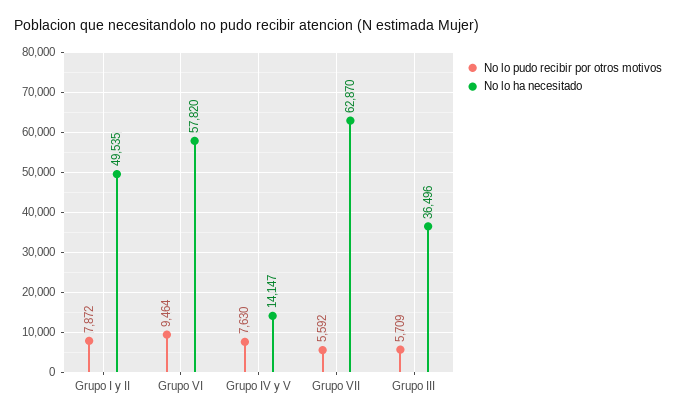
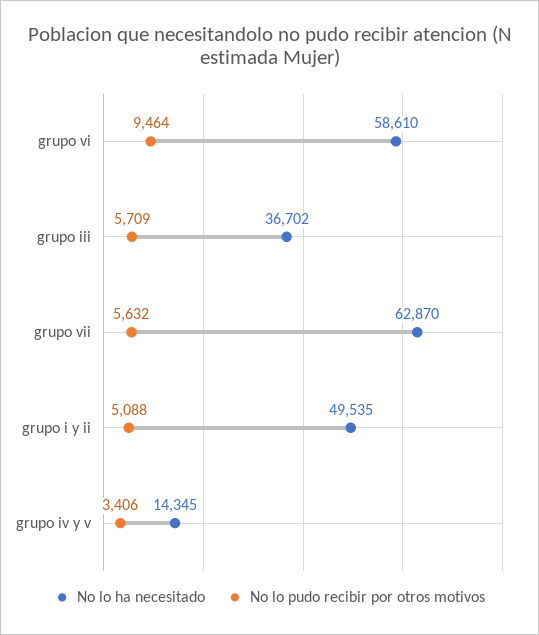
No lo pudo recibir por otros motivos, Grupo I y II: 7872 -> 5088
No lo ha necesitado, Grupo VI: 57820 -> 58610
No lo pudo recibir por otros motivos, Grupo IV y V: 7630 -> 3406
No lo ha necesitado, Grupo IV y V: 14147 -> 14345
No lo pudo recibir por otros motivos, Grupo VII: 5592 -> 5632
No lo ha necesitado, Grupo III: 36496 -> 36702

